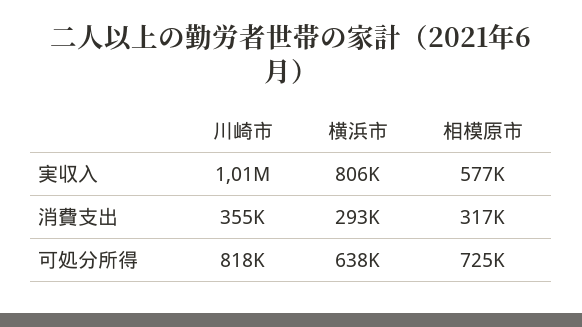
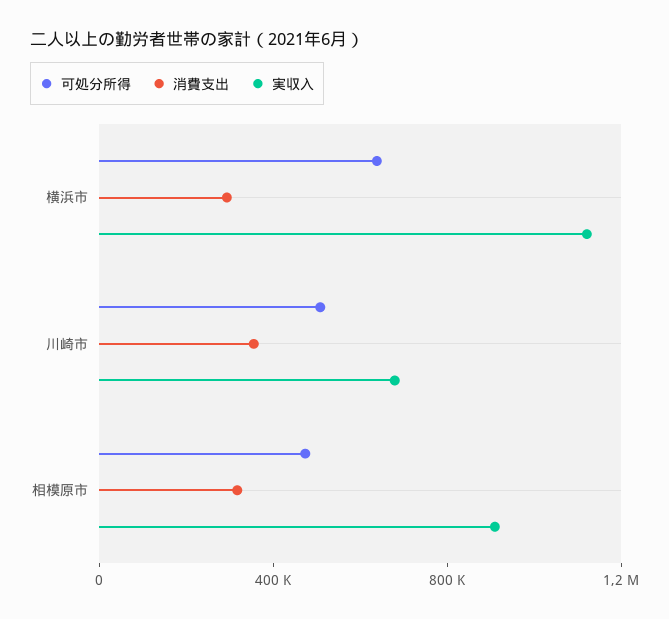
実収入, 川崎市: 1010000 -> 700000
実収入, 横浜市: 806000 -> 1100000
実収入, 相模原市: 577000 -> 900000
可処分所得, 川崎市: 818000 -> 500000
可処分所得, 相模原市: 725000 -> 500000

